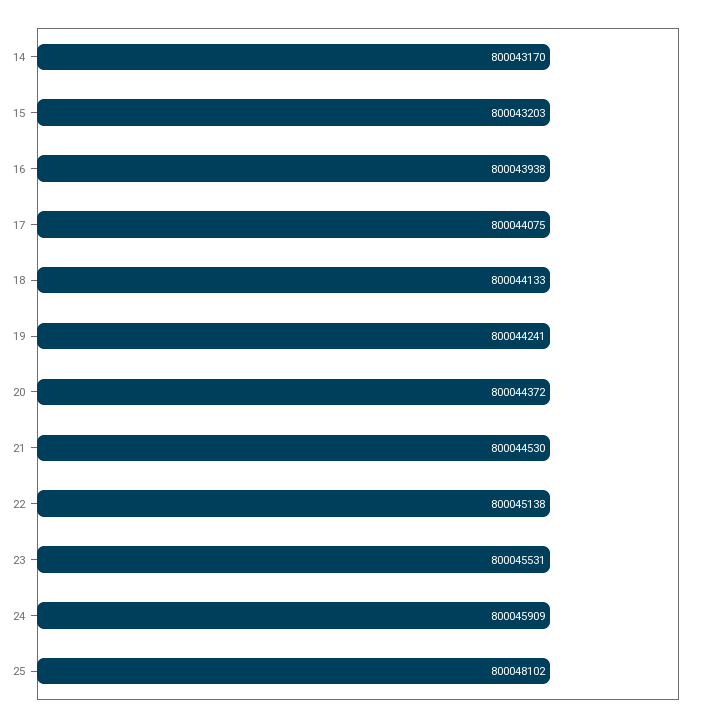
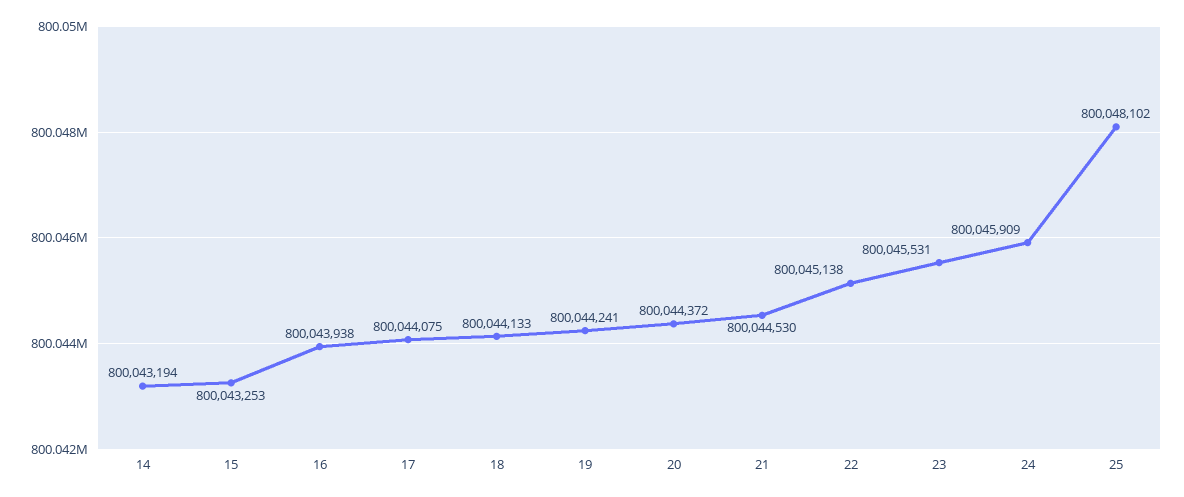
14: 800043170 -> 800043194
15: 800043203 -> 800043253

